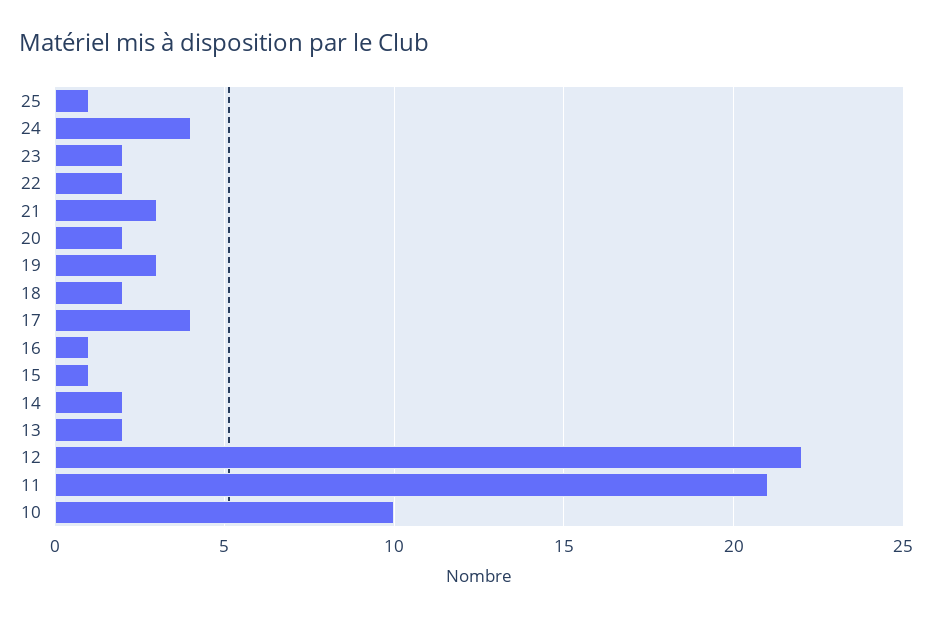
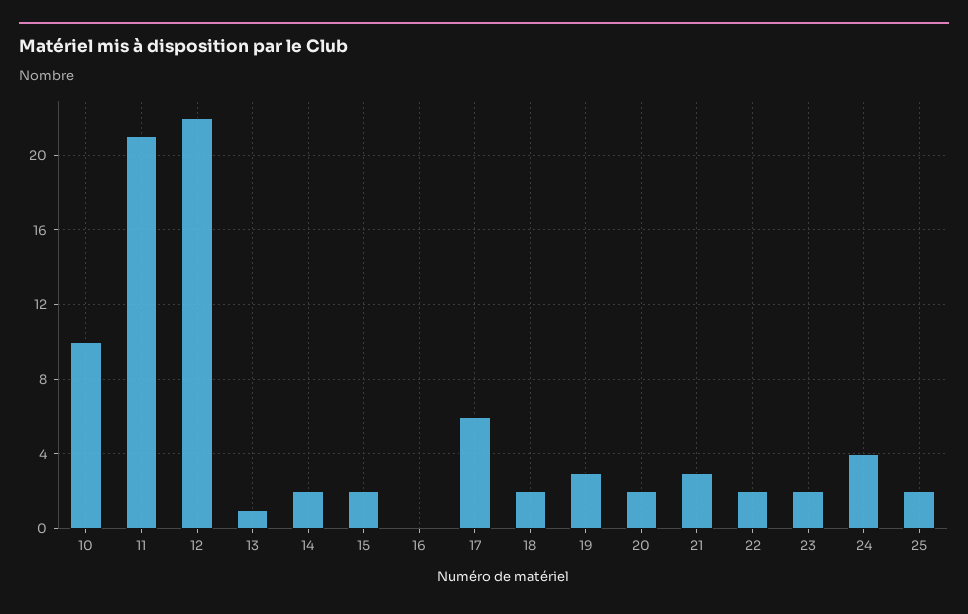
25: 1 -> 2
17: 4 -> 6
16: 1 -> 0
15: 1 -> 2
13: 2 -> 1

